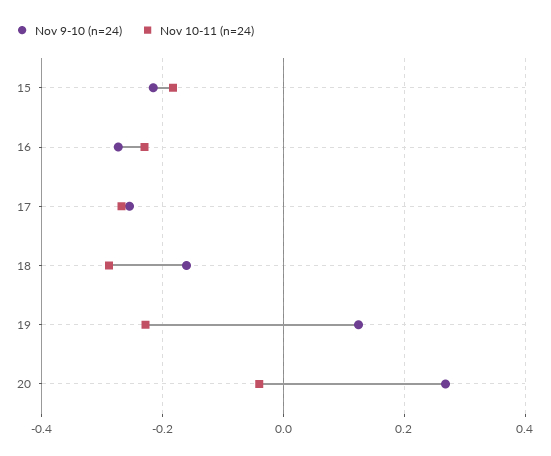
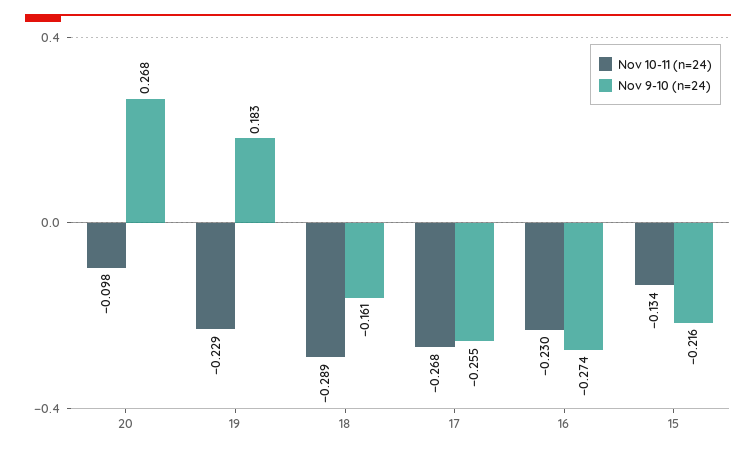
Nov 10-11 (n=24), 15: -0.18 -> -0.134
Nov 9-10 (n=24), 19: 0.12 -> 0.183
Nov 10-11 (n=24), 20: -0.04 -> -0.098

